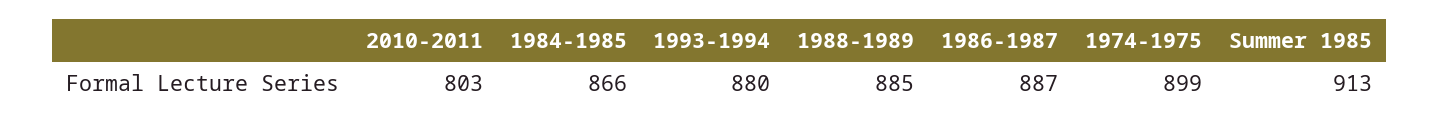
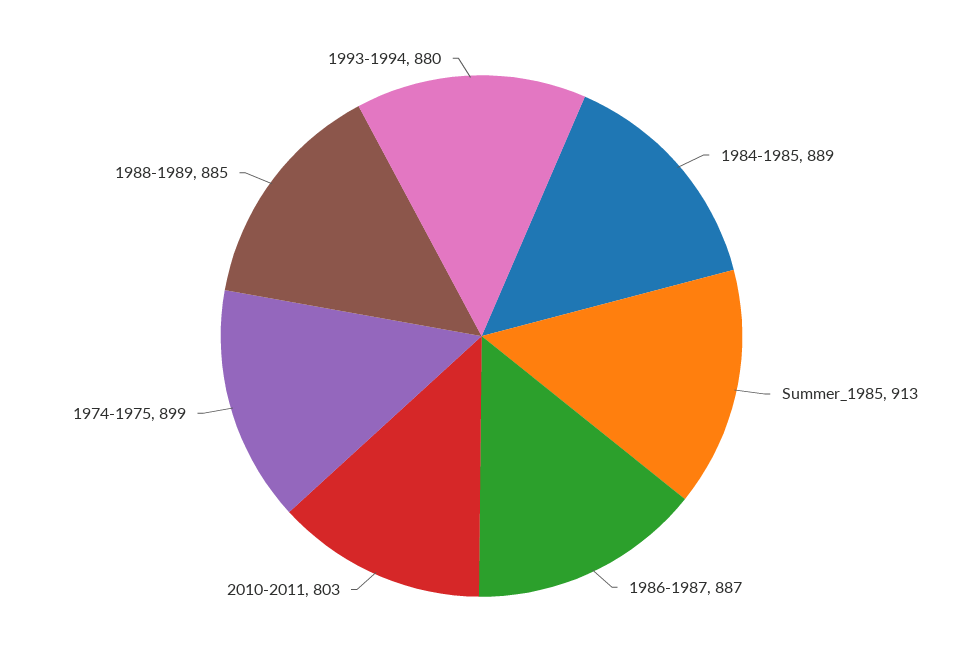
1984-1985: 866 -> 889

